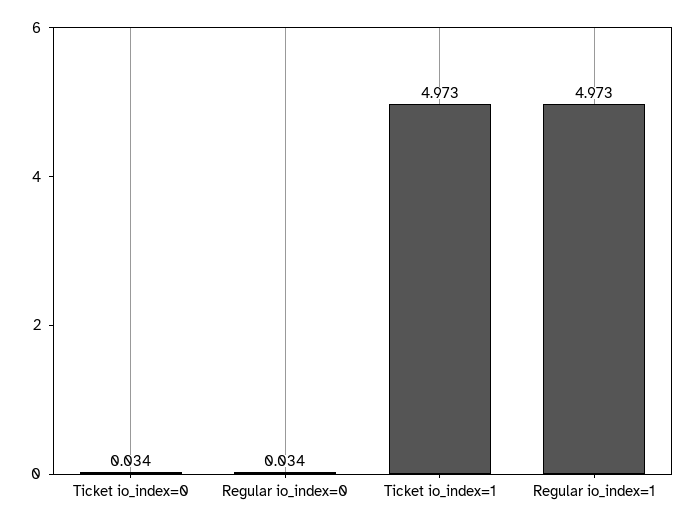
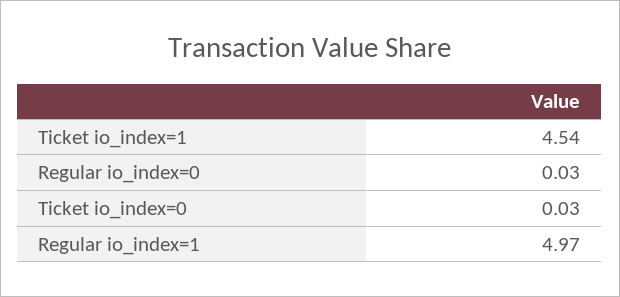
Ticket io_index=1: 4.973 -> 4.54

